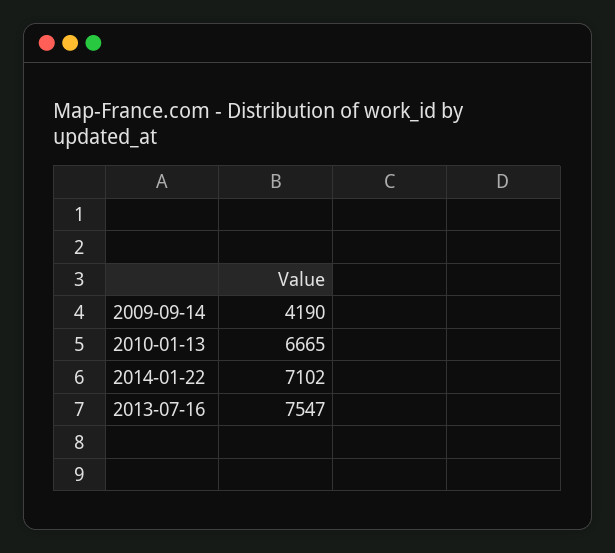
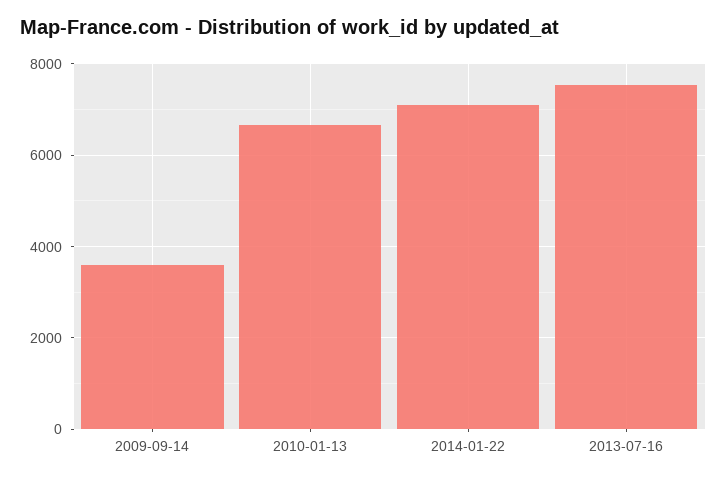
2009-09-14: 4190 -> 3600

